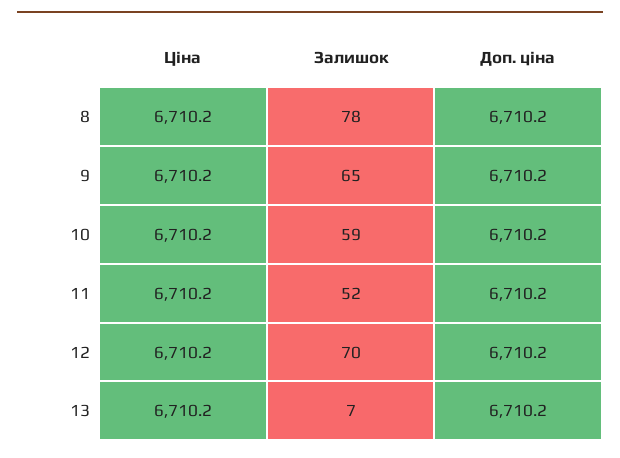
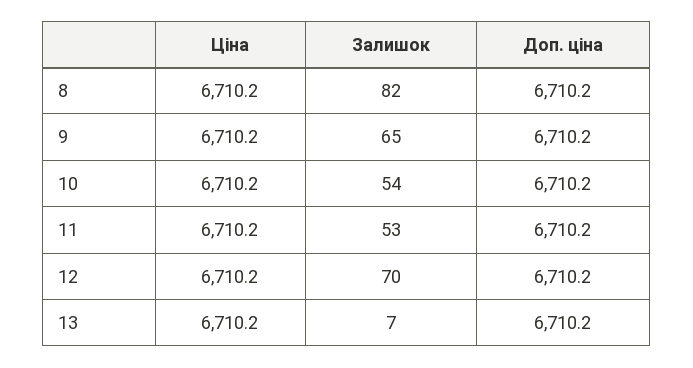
Залишок, 8: 78 -> 82
Залишок, 10: 59 -> 54
Залишок, 11: 52 -> 53

